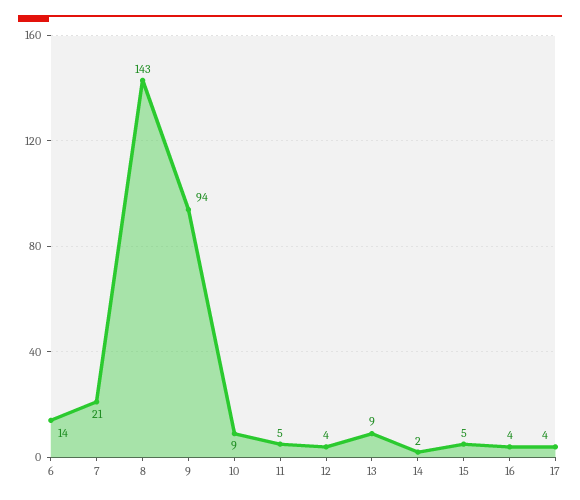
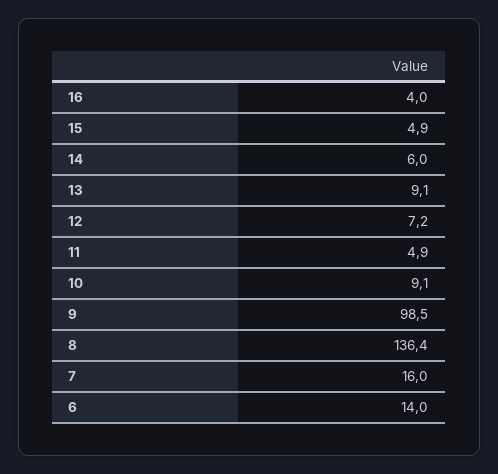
7: 21 -> 16
8: 143 -> 136.4
9: 94 -> 98.5
12: 4 -> 7.2
14: 2 -> 6
17: 4 -> none

